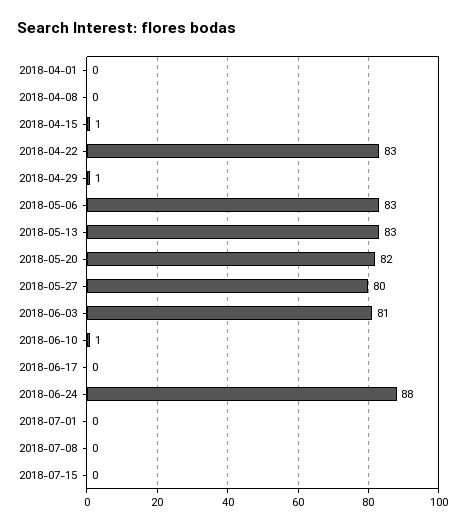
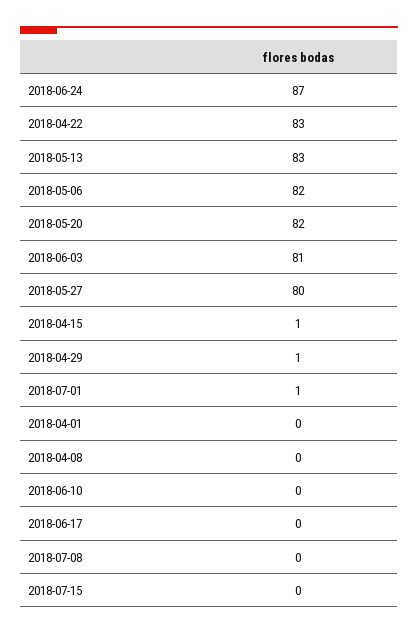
2018-05-06: 83 -> 82
2018-06-10: 1 -> 0
2018-06-24: 88 -> 87
2018-07-01: 0 -> 1

